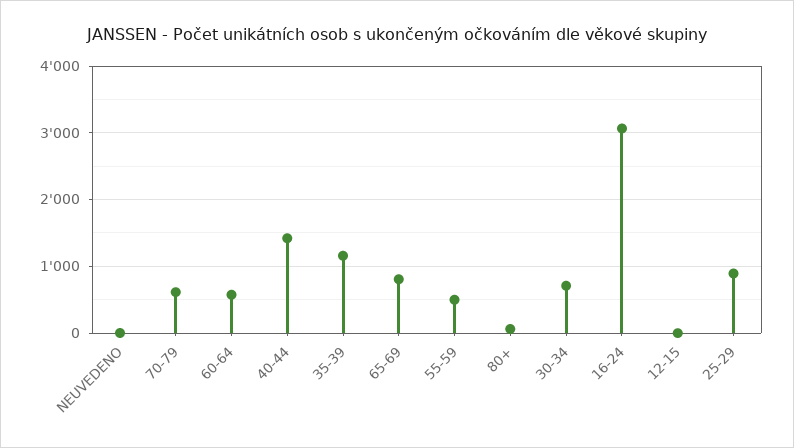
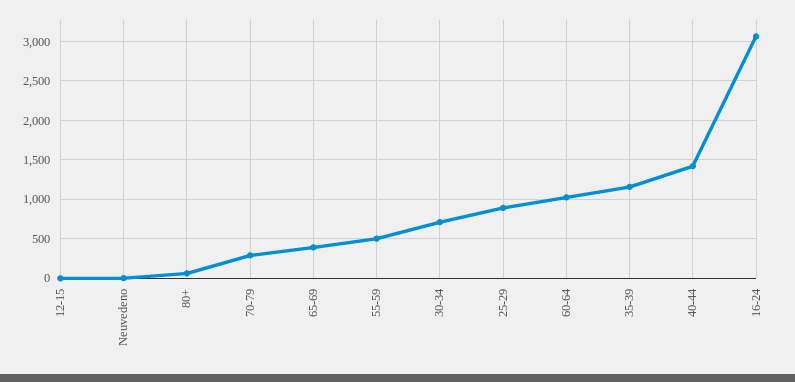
70-79: 600 -> 300
60-64: 600 -> 1000
65-69: 800 -> 400

